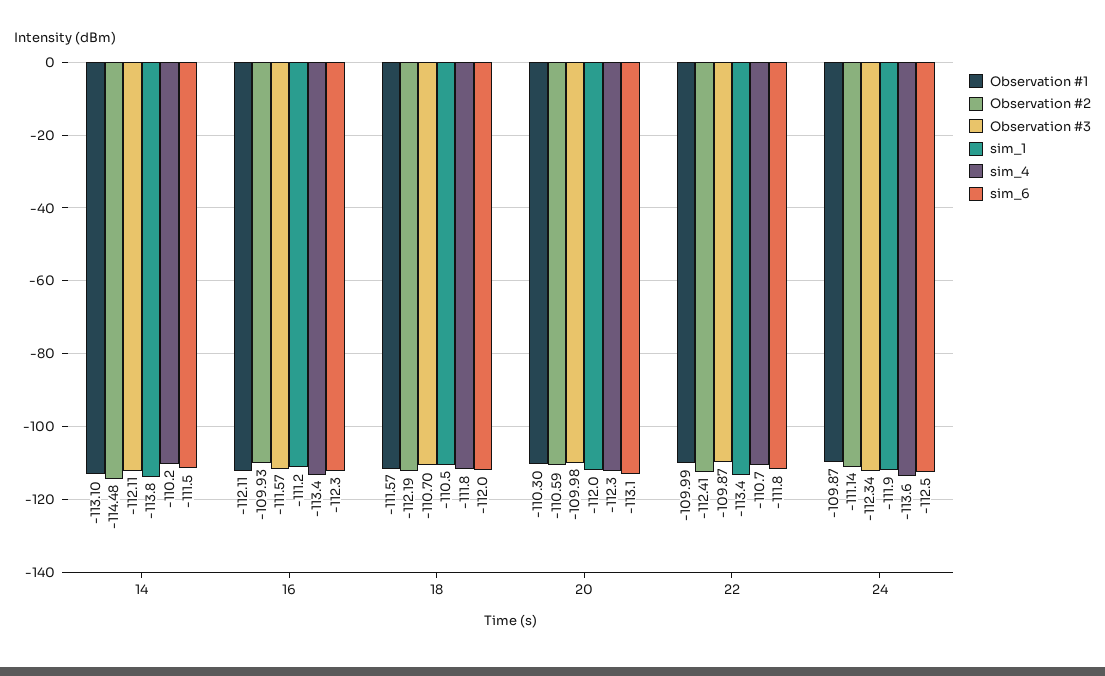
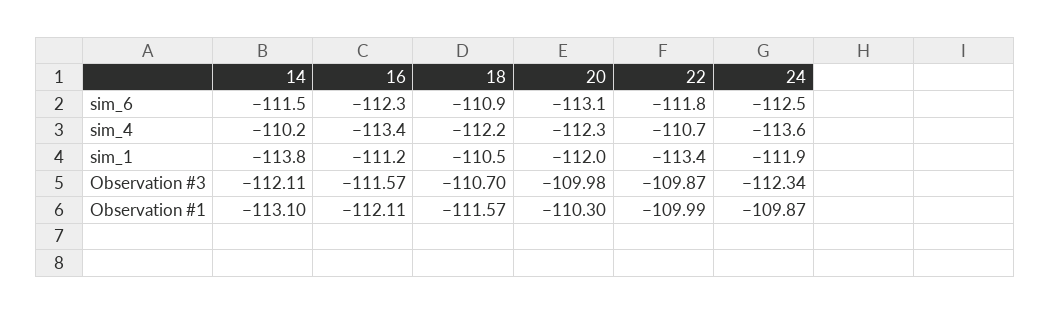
Observation #2, 14: -114.48 -> none
Observation #2, 16: -109.93 -> none
Observation #2, 18: -112.19 -> none
sim_4, 18: -111.8 -> -112.2
sim_6, 18: -112 -> -110.9
Observation #2, 20: -110.59 -> none
Observation #2, 22: -112.41 -> none
Observation #2, 24: -111.14 -> none

